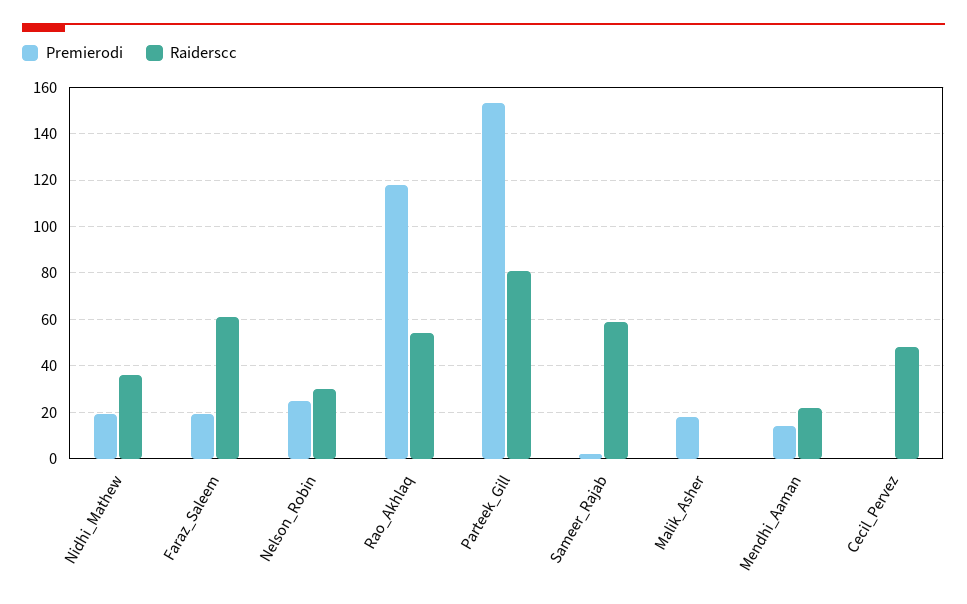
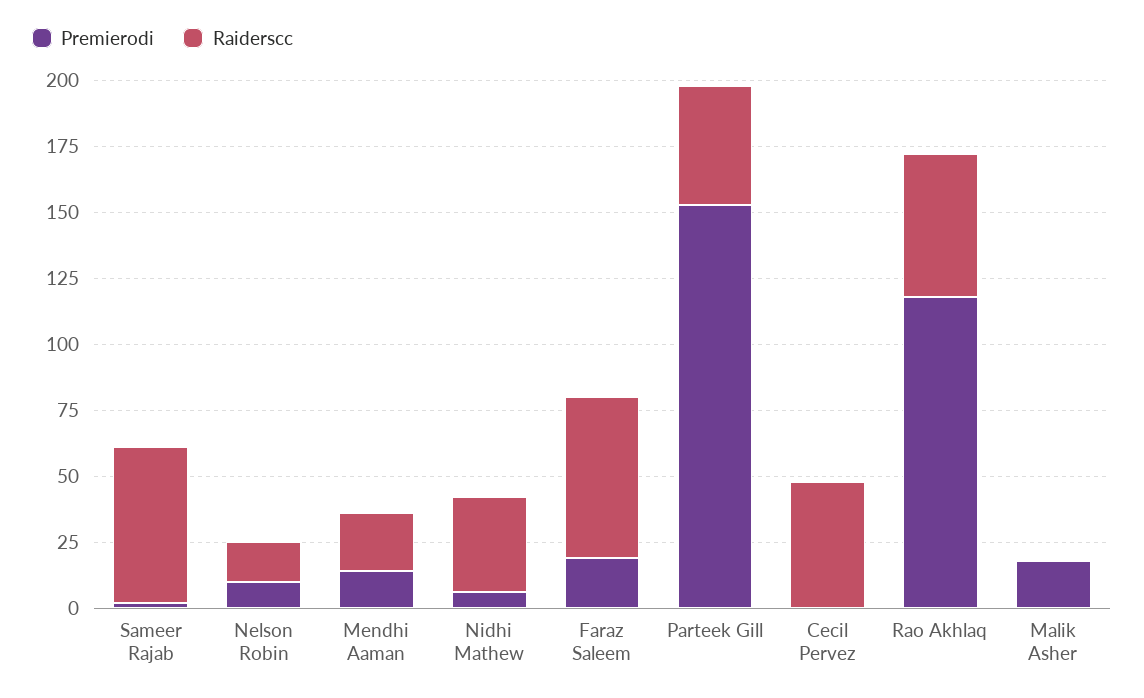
Premierodi, Nidhi_Mathew: 20 -> 5
Premierodi, Nelson_Robin: 25 -> 10
Raiderscc, Nelson_Robin: 30 -> 15
Raiderscc, Parteek_Gill: 80 -> 45

